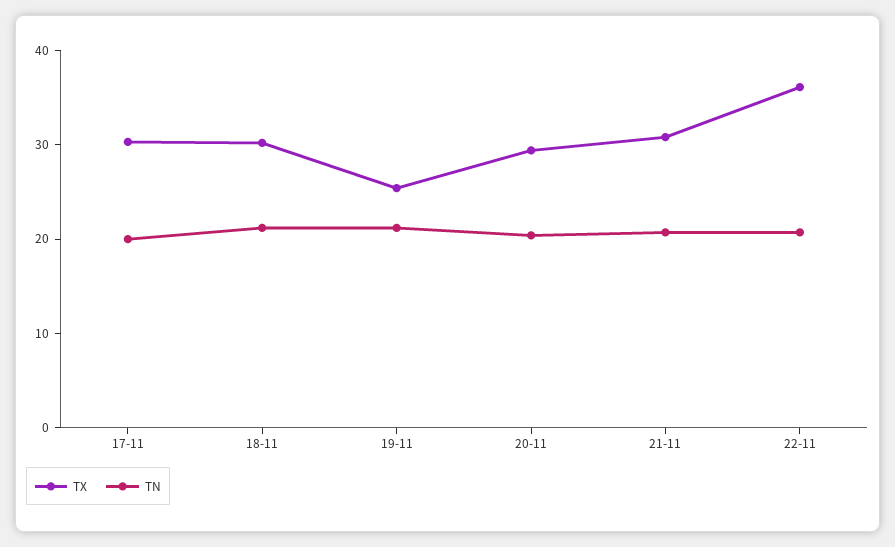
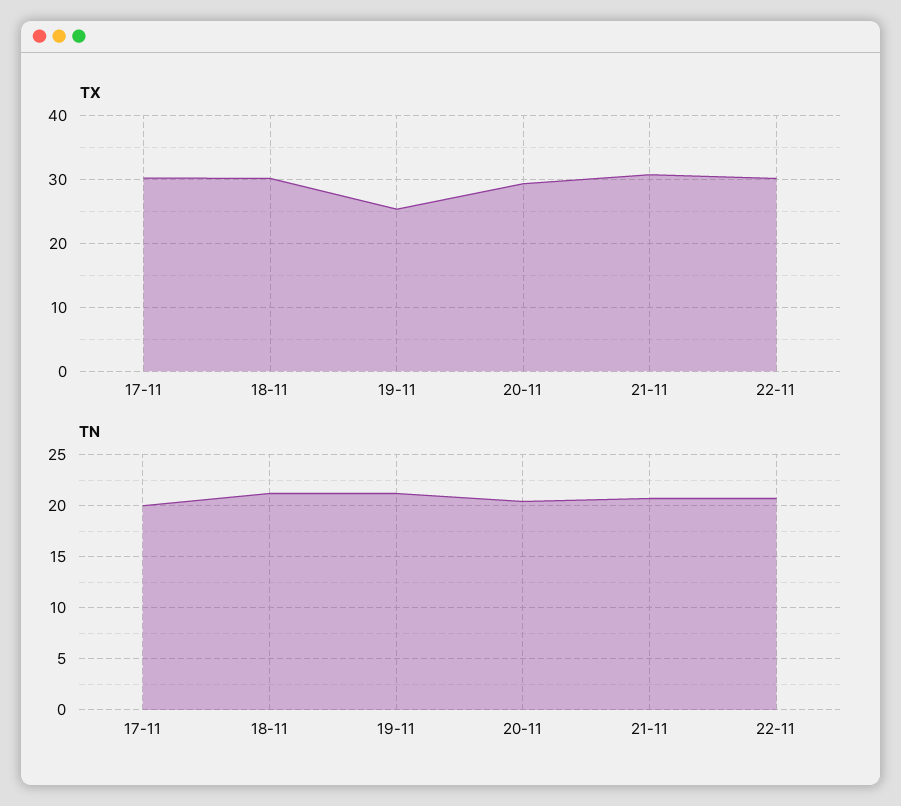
TX, 22-11: 36 -> 30

